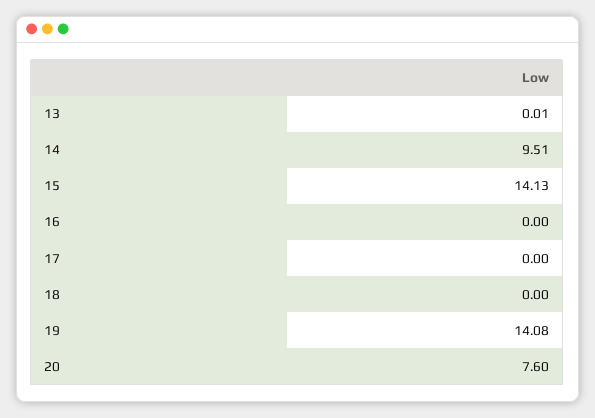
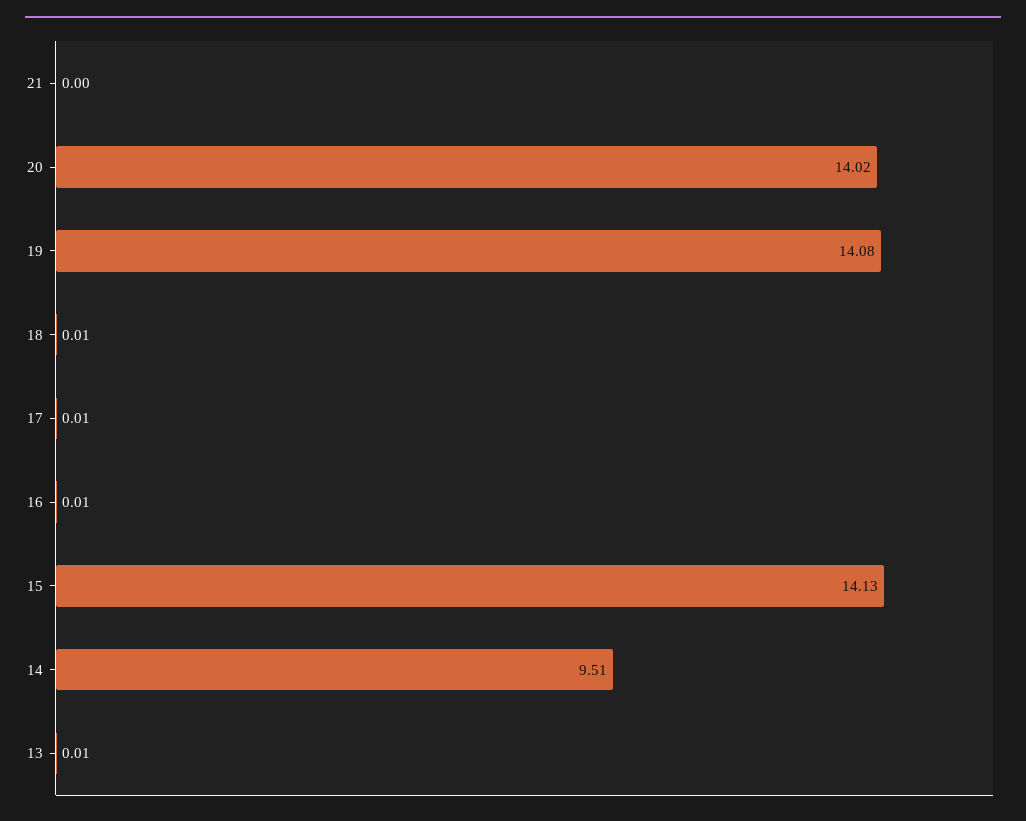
16: 0 -> 0.01
17: 0 -> 0.01
18: 0 -> 0.01
20: 7.6 -> 14.02
21: none -> 0

